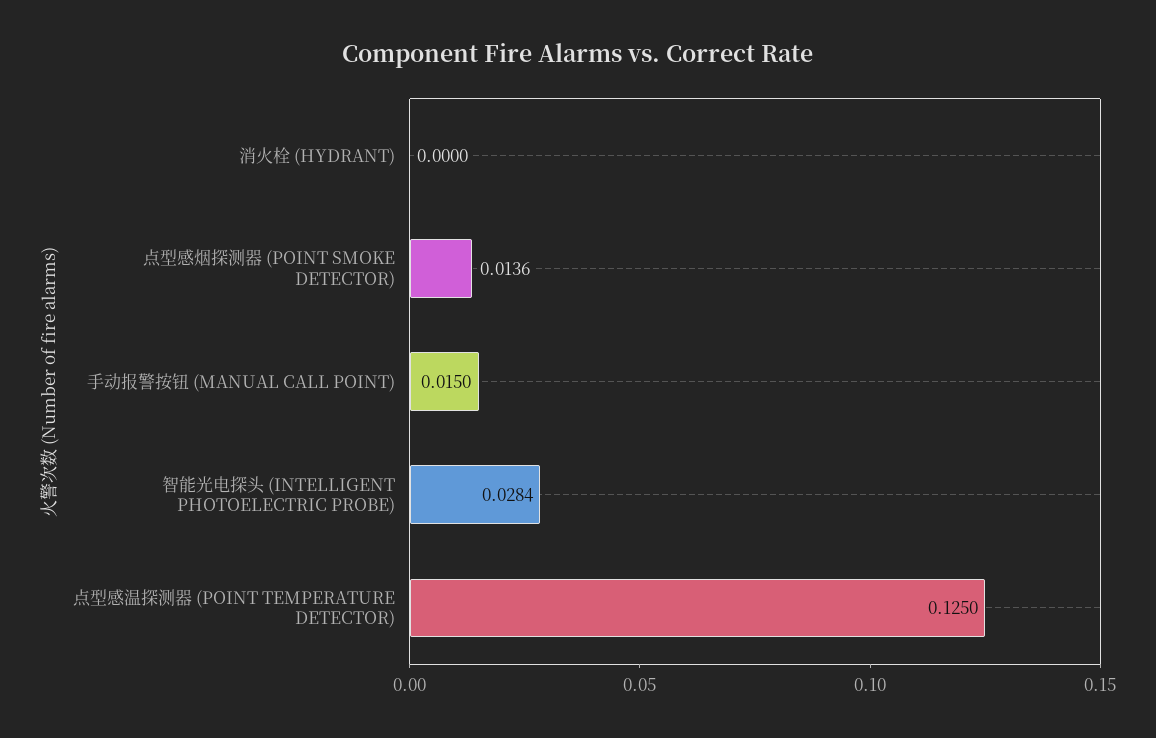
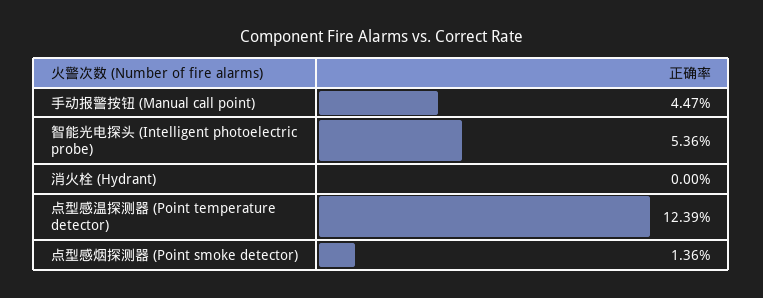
手动报警按钮 (MANUAL CALL POINT): 0.015 -> 0.0447
智能光电探头 (INTELLIGENT PHOTOELECTRIC PROBE): 0.0284 -> 0.0536
点型感温探测器 (POINT TEMPERATURE DETECTOR): 0.125 -> 0.1239

